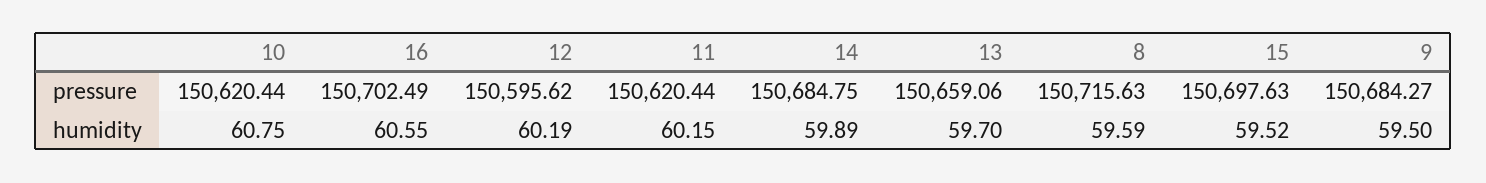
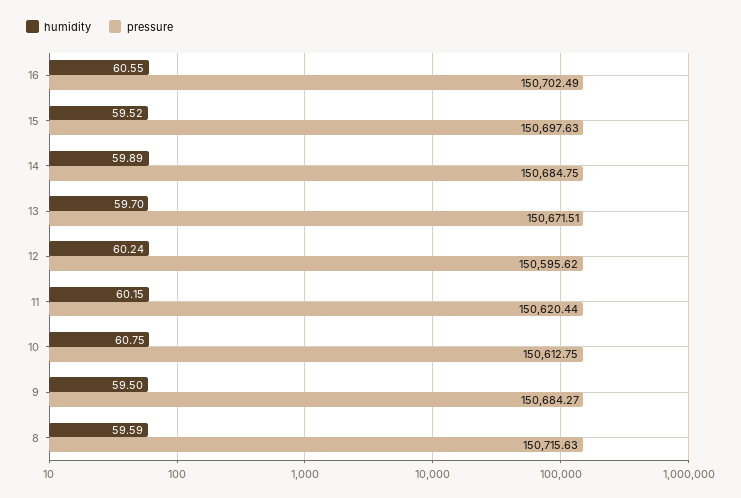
pressure, 10: 150620.44 -> 150612.75
pressure, 13: 150659.06 -> 150671.51
humidity, 12: 60.19 -> 60.24

